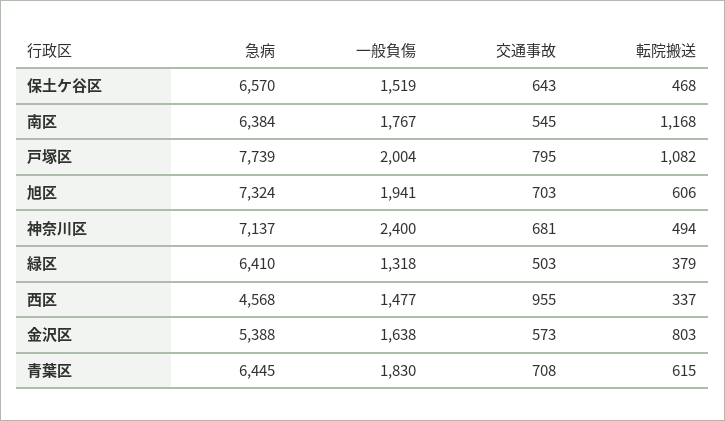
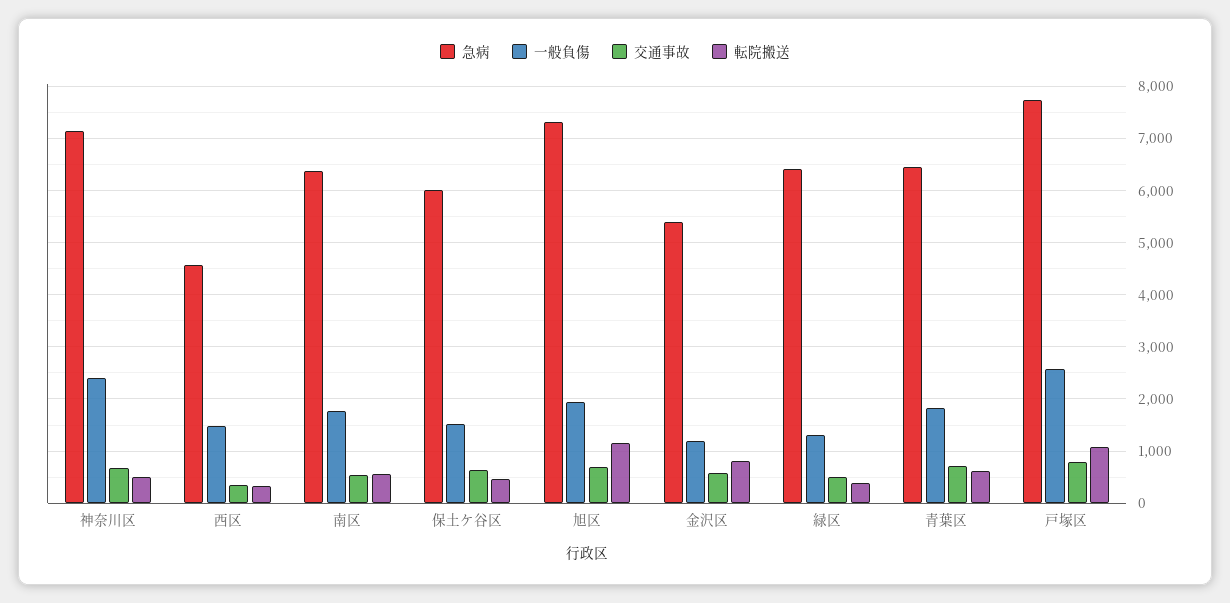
急病, 保土ケ谷区: 6570 -> 6000
転院搬送, 南区: 1168 -> 600
一般負傷, 戸塚区: 2004 -> 2600
転院搬送, 旭区: 606 -> 1200
交通事故, 西区: 955 -> 400
一般負傷, 金沢区: 1638 -> 1200

